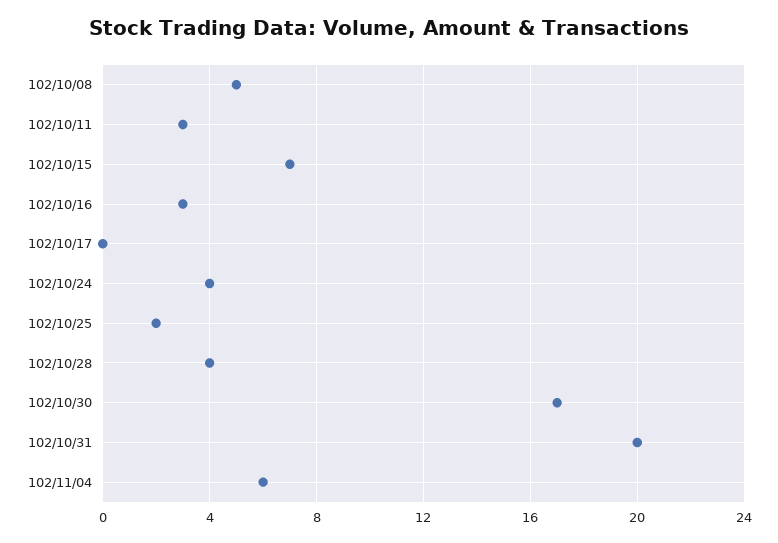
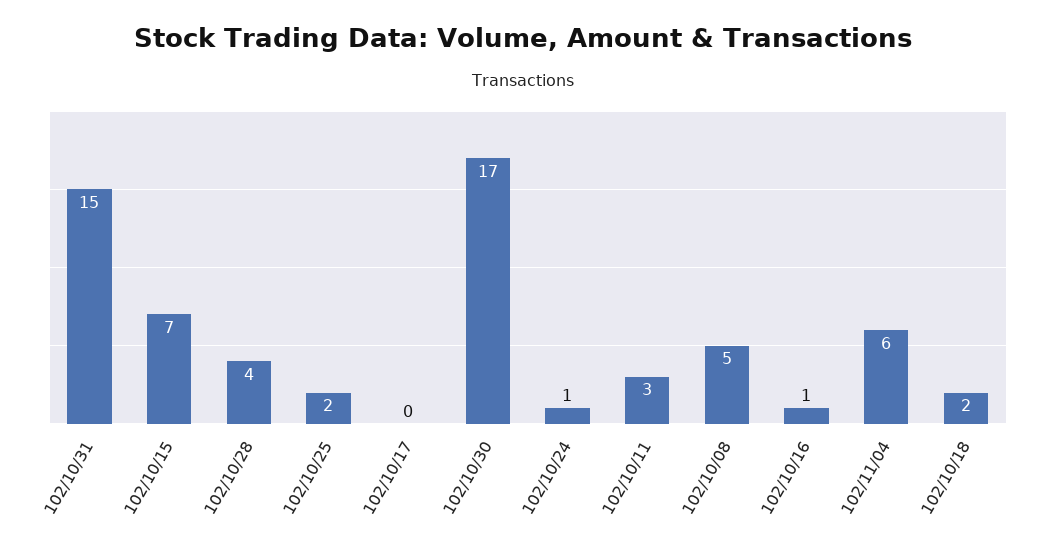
102/10/16: 3 -> 1
102/10/24: 4 -> 1
102/10/31: 20 -> 15
102/10/18: none -> 2

